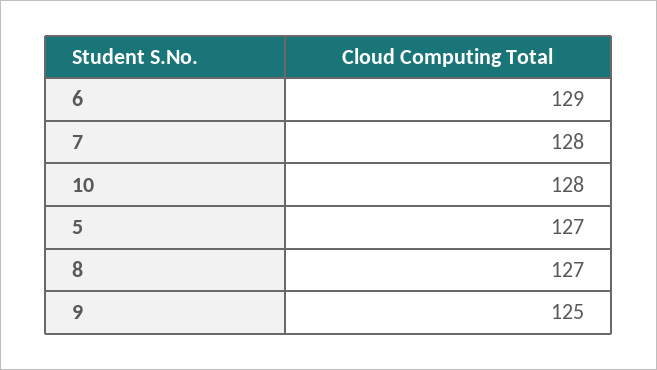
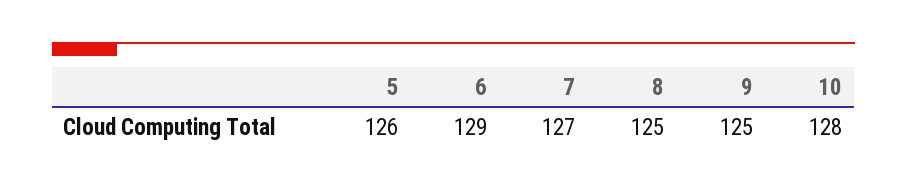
7: 128 -> 127
5: 127 -> 126
8: 127 -> 125

